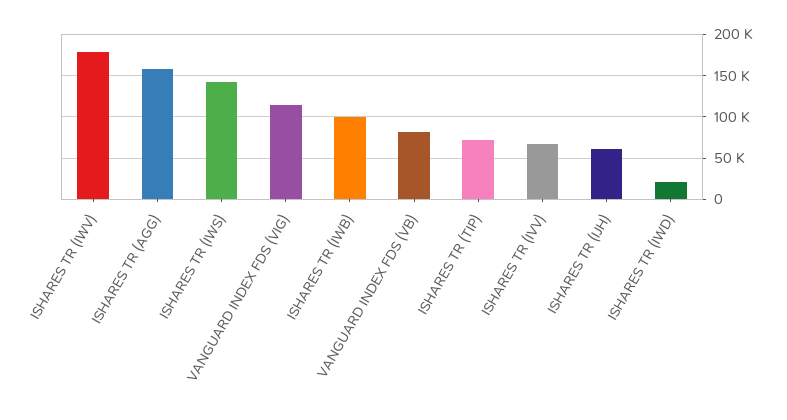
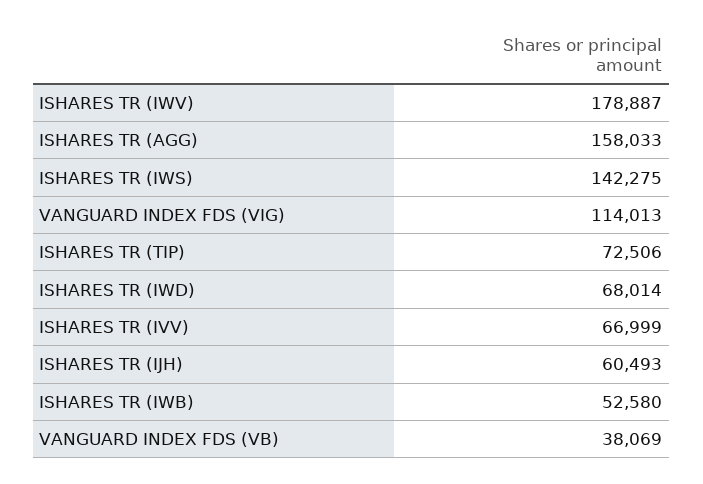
ISHARES TR (IWB): 100000 -> 52580
VANGUARD INDEX FDS (VB): 80000 -> 38069
ISHARES TR (IWD): 20000 -> 68014

